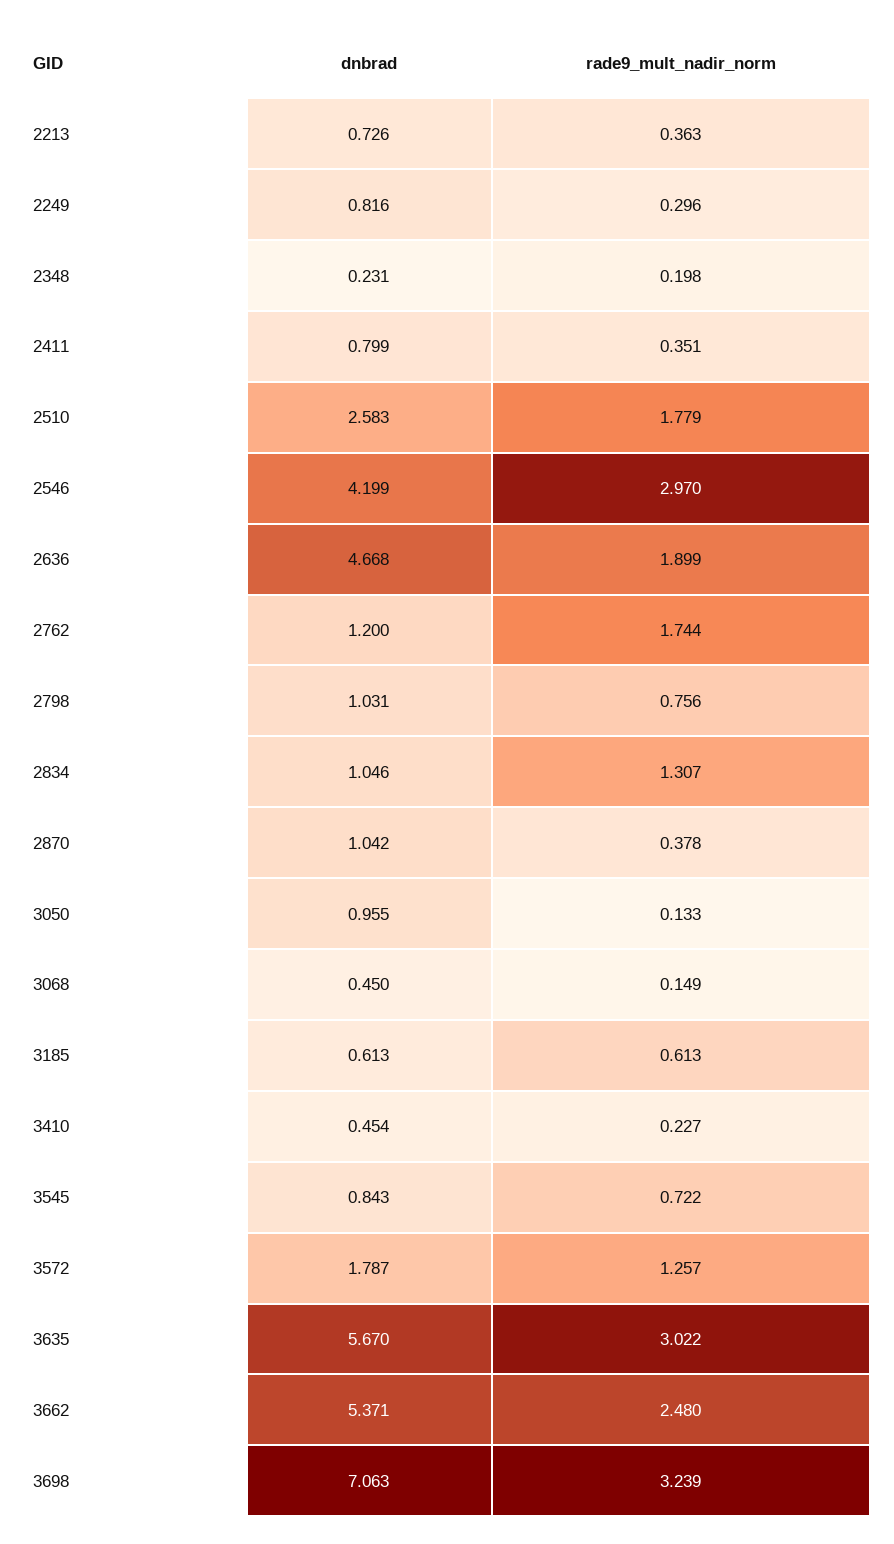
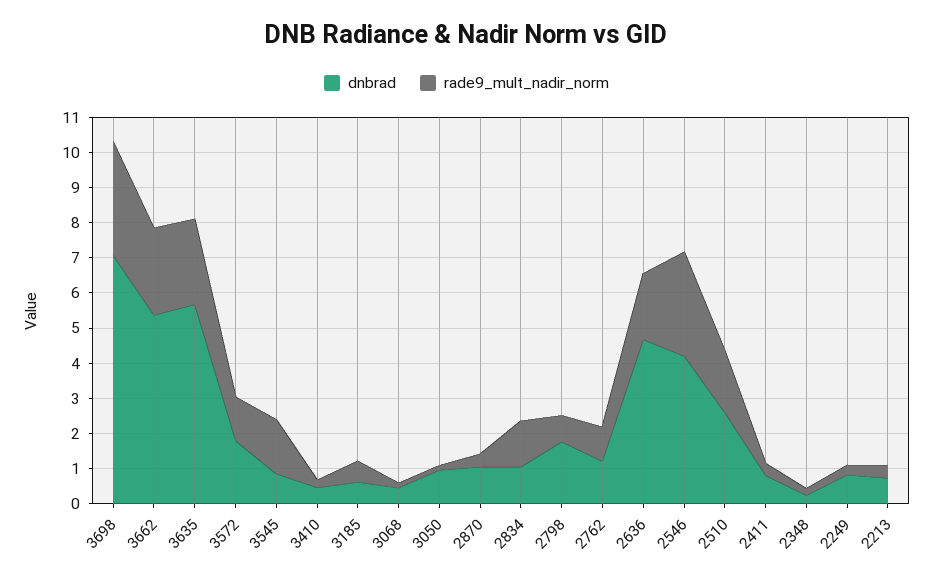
rade9_mult_nadir_norm, 2762: 1.744 -> 1
dnbrad, 2798: 1.031 -> 1.75
rade9_mult_nadir_norm, 3545: 0.722 -> 1.5
rade9_mult_nadir_norm, 3635: 3.022 -> 2.5

